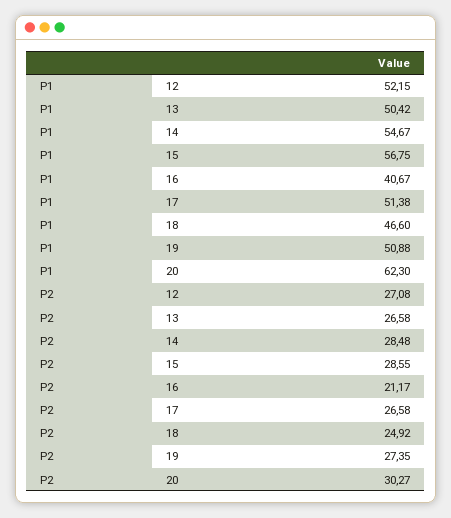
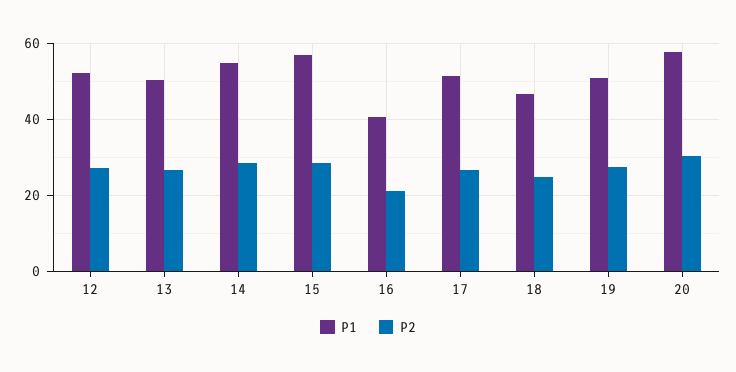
P1, 20: 62.3 -> 58

